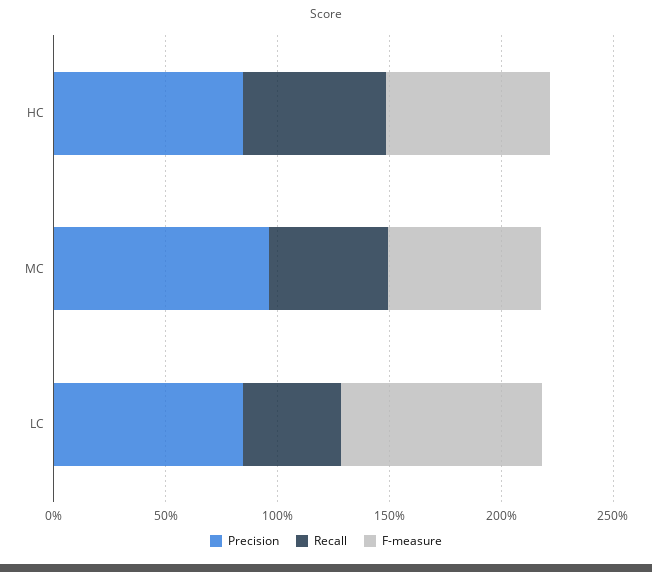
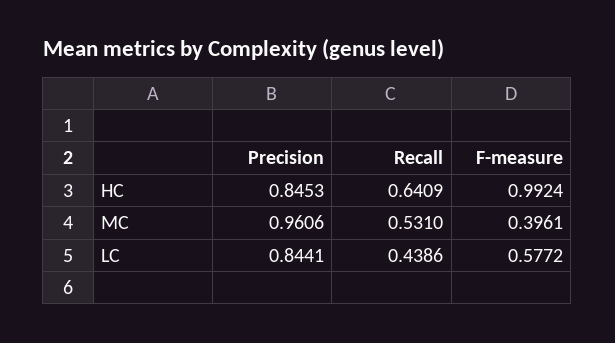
F-measure, HC: 0.7 -> 0.9924
F-measure, MC: 0.7 -> 0.3961
F-measure, LC: 0.9 -> 0.5772

